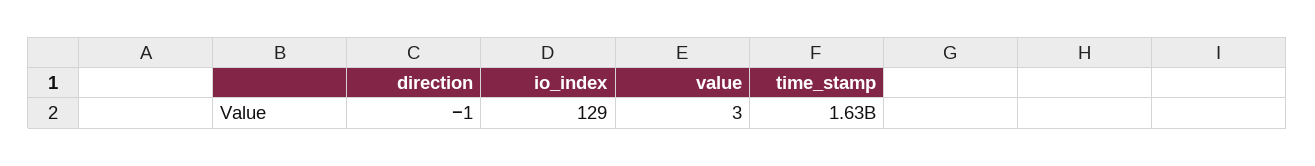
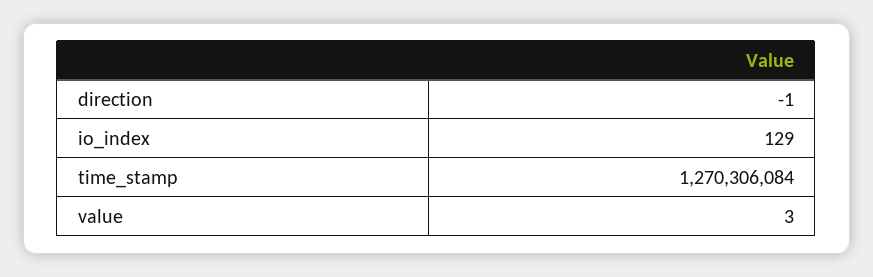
time_stamp: 1630000000 -> 1270306084

